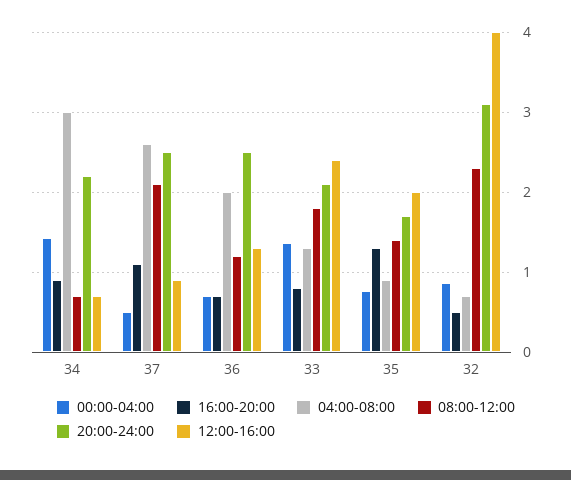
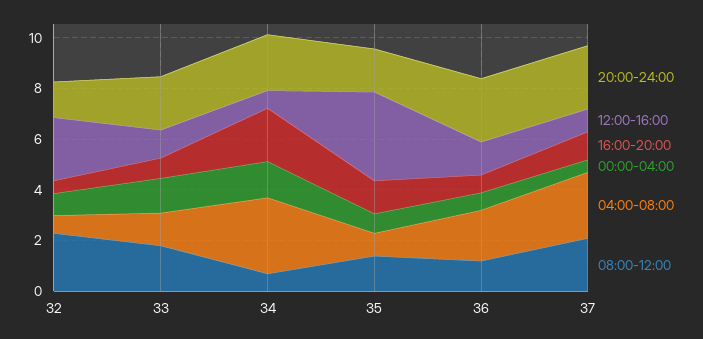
16:00-20:00, 34: 0.9 -> 2
12:00-16:00, 33: 2.4 -> 1
12:00-16:00, 35: 2 -> 3.5
20:00-24:00, 32: 3.1 -> 1.5
12:00-16:00, 32: 4 -> 2.5

